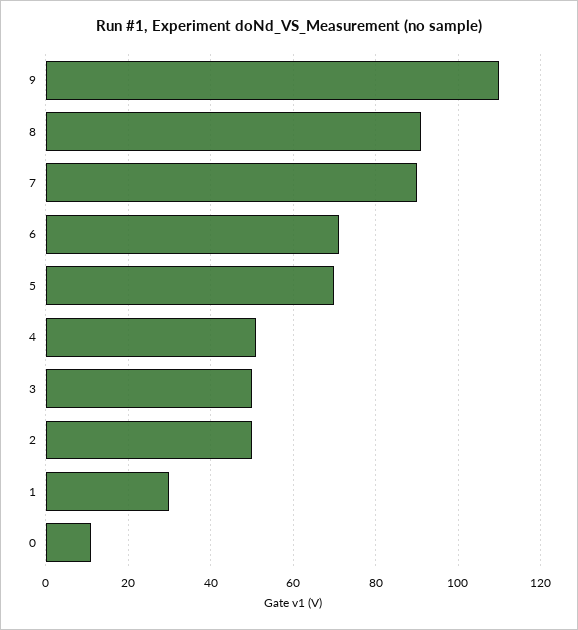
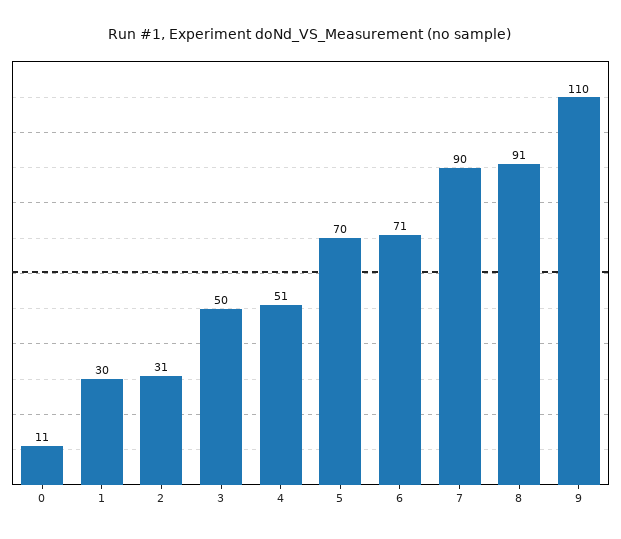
2: 50 -> 31

